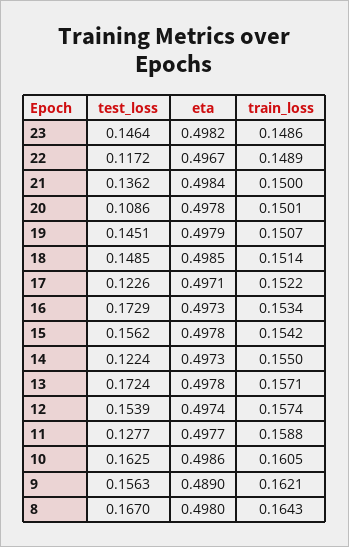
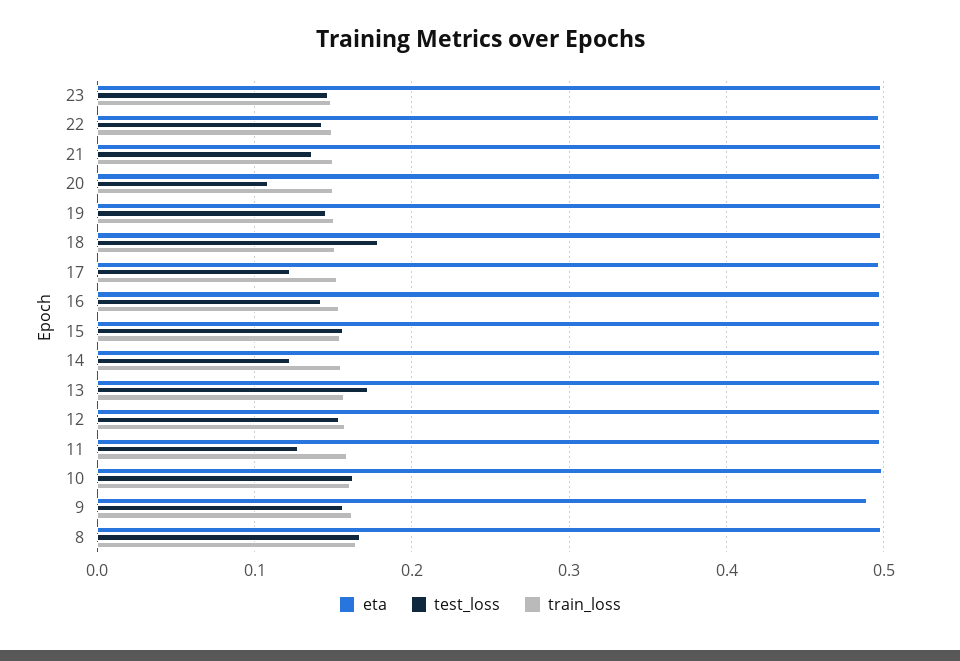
test_loss, 22: 0.1172 -> 0.14
test_loss, 18: 0.1485 -> 0.18
test_loss, 16: 0.1729 -> 0.14

